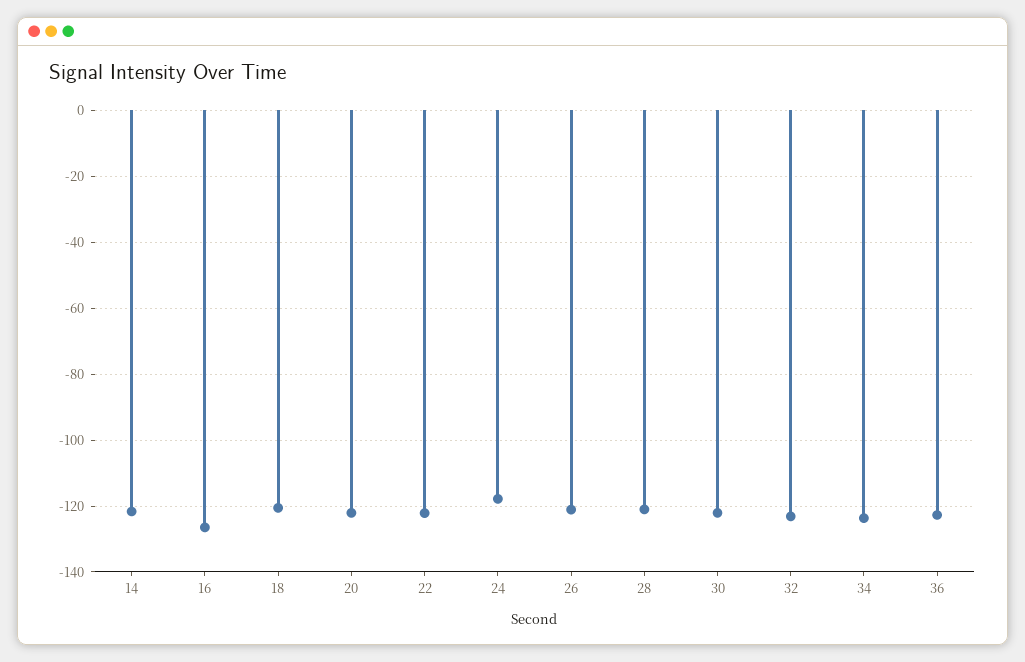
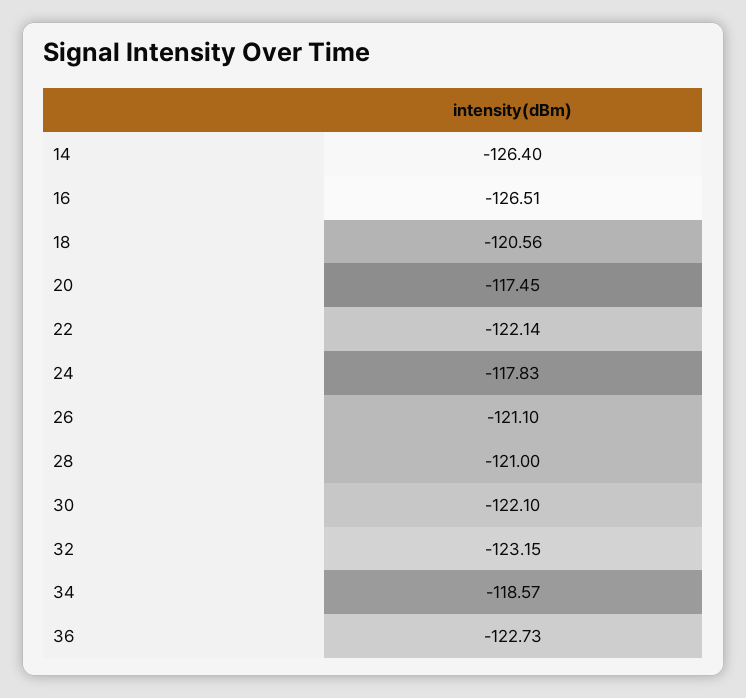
14: -122 -> -126.4
20: -122 -> -117.45
34: -124 -> -118.57

